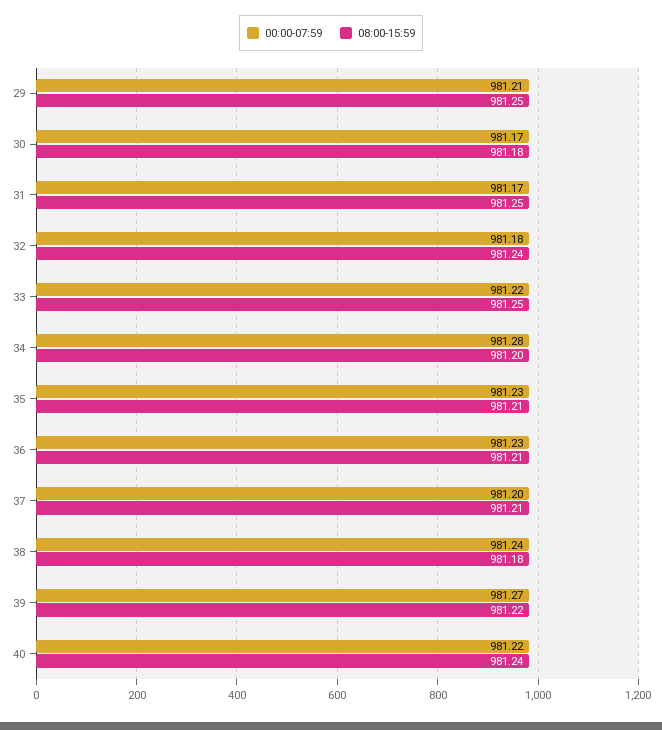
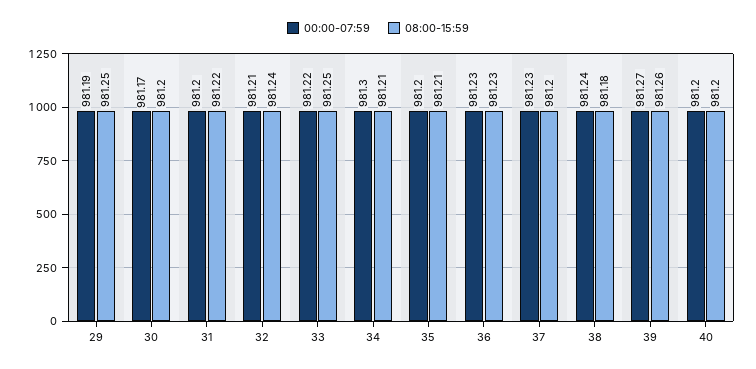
00:00-07:59, 29: 981.21 -> 981.19
08:00-15:59, 30: 981.18 -> 981.2
00:00-07:59, 31: 981.17 -> 981.2
08:00-15:59, 31: 981.25 -> 981.22
00:00-07:59, 32: 981.18 -> 981.21
00:00-07:59, 34: 981.28 -> 981.3
08:00-15:59, 34: 981.2 -> 981.21
00:00-07:59, 35: 981.23 -> 981.2
08:00-15:59, 36: 981.21 -> 981.23
00:00-07:59, 37: 981.2 -> 981.23
08:00-15:59, 37: 981.21 -> 981.2
08:00-15:59, 39: 981.22 -> 981.26
00:00-07:59, 40: 981.22 -> 981.2
08:00-15:59, 40: 981.24 -> 981.2

